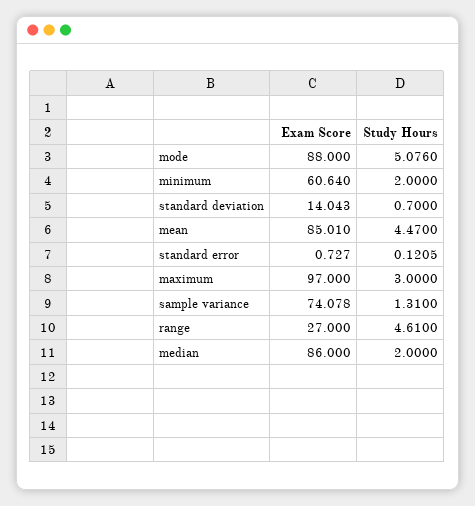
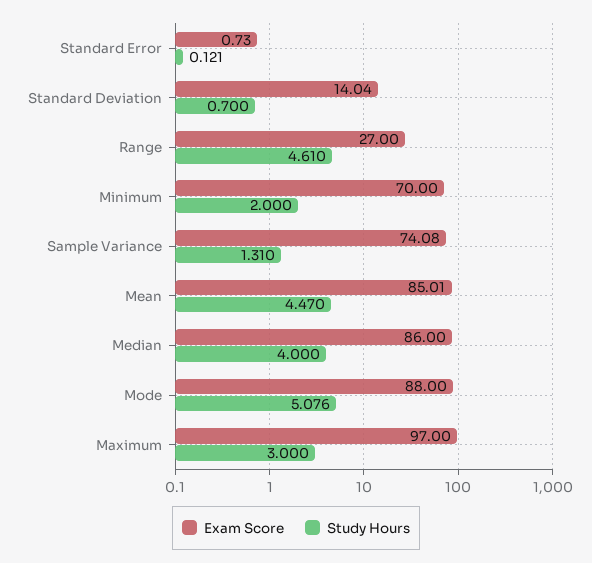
Exam Score, minimum: 60.64 -> 70
Study Hours, median: 2 -> 4

